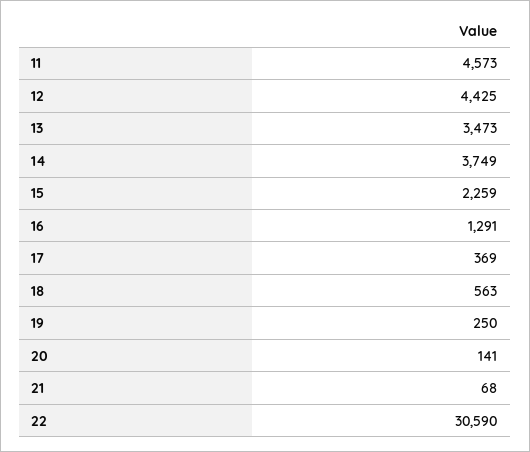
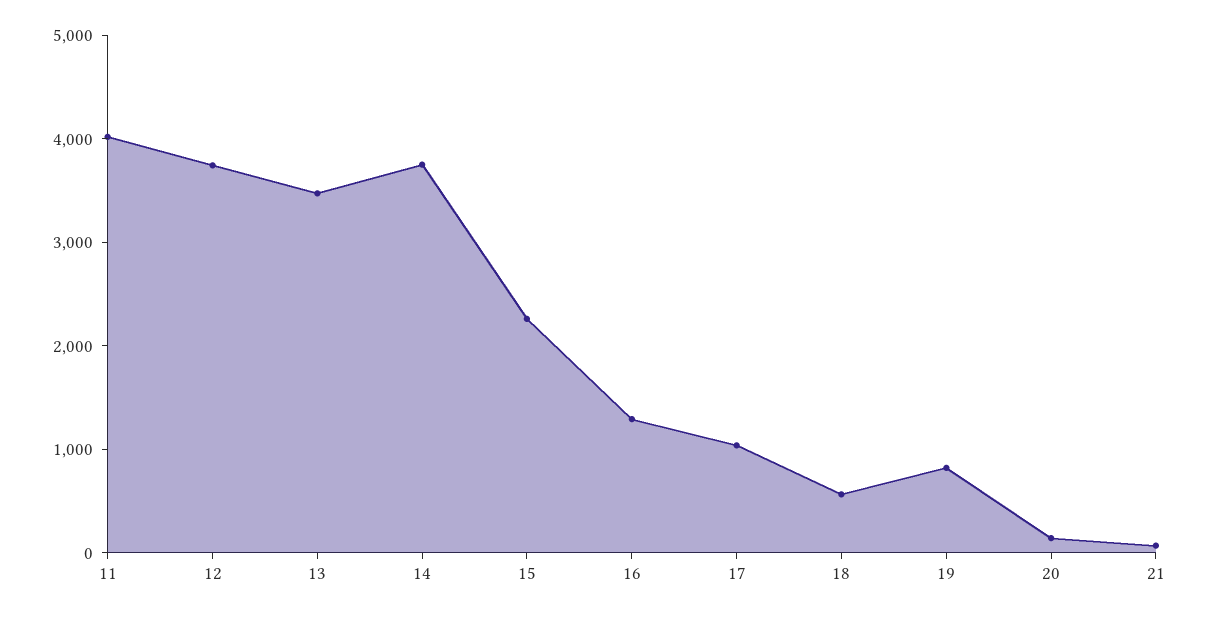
11: 4573 -> 4000
12: 4425 -> 3800
17: 369 -> 1000
19: 250 -> 800
22: 30590 -> none

